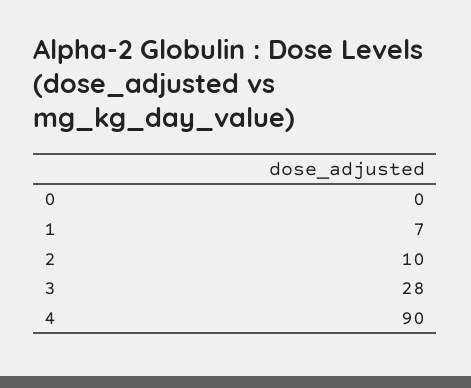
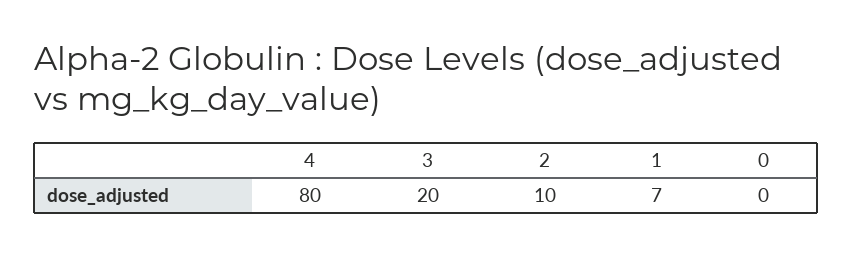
3: 28 -> 20
4: 90 -> 80

